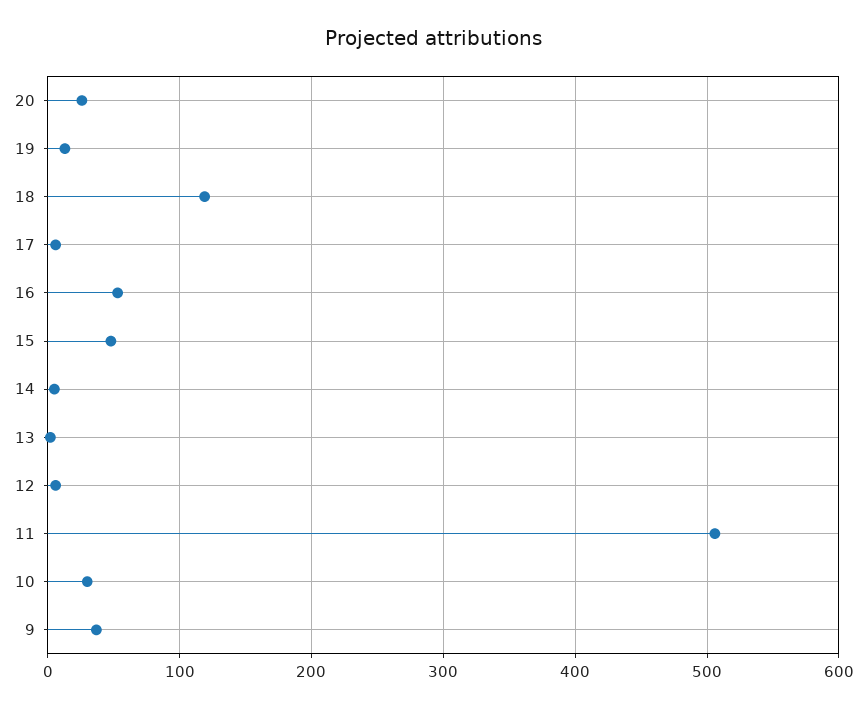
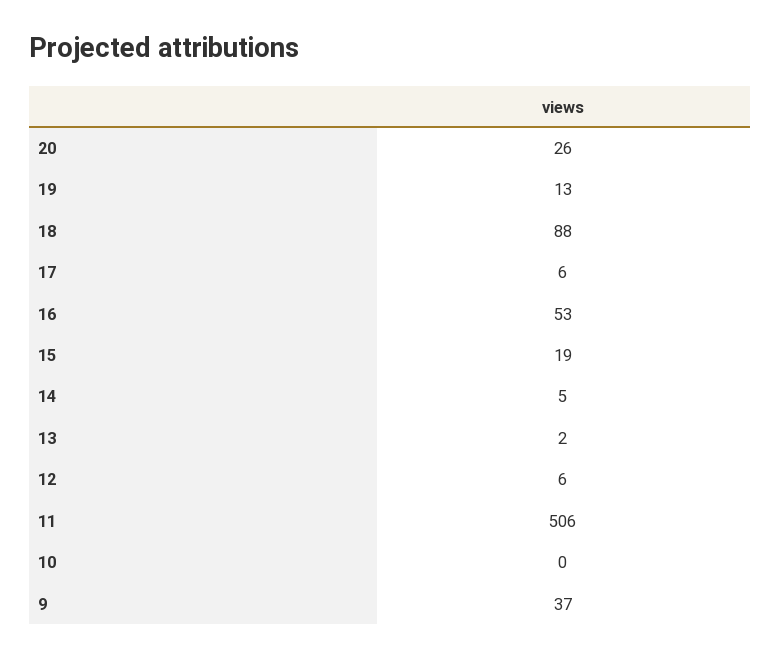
18: 120 -> 88
15: 50 -> 19
10: 30 -> 0

